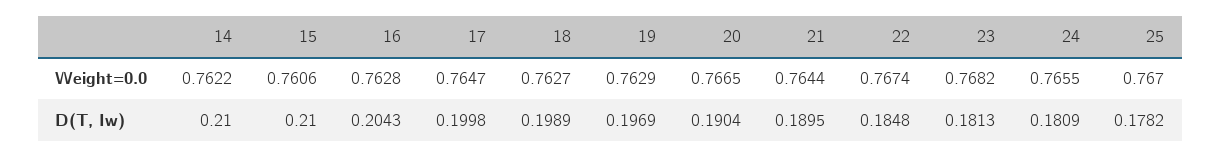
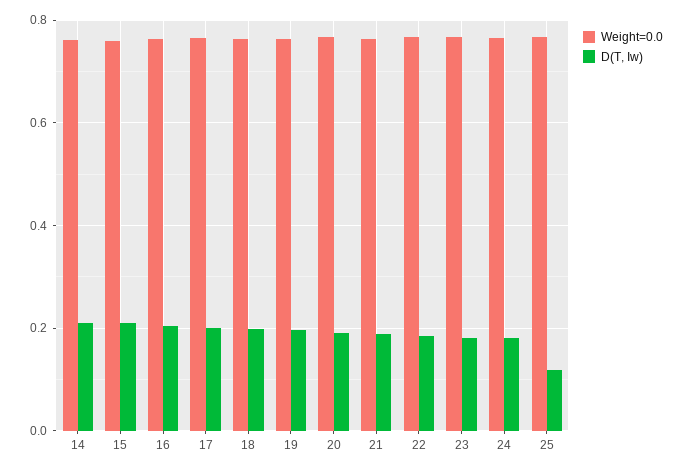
D(T, Iw), 25: 0.1782 -> 0.12

